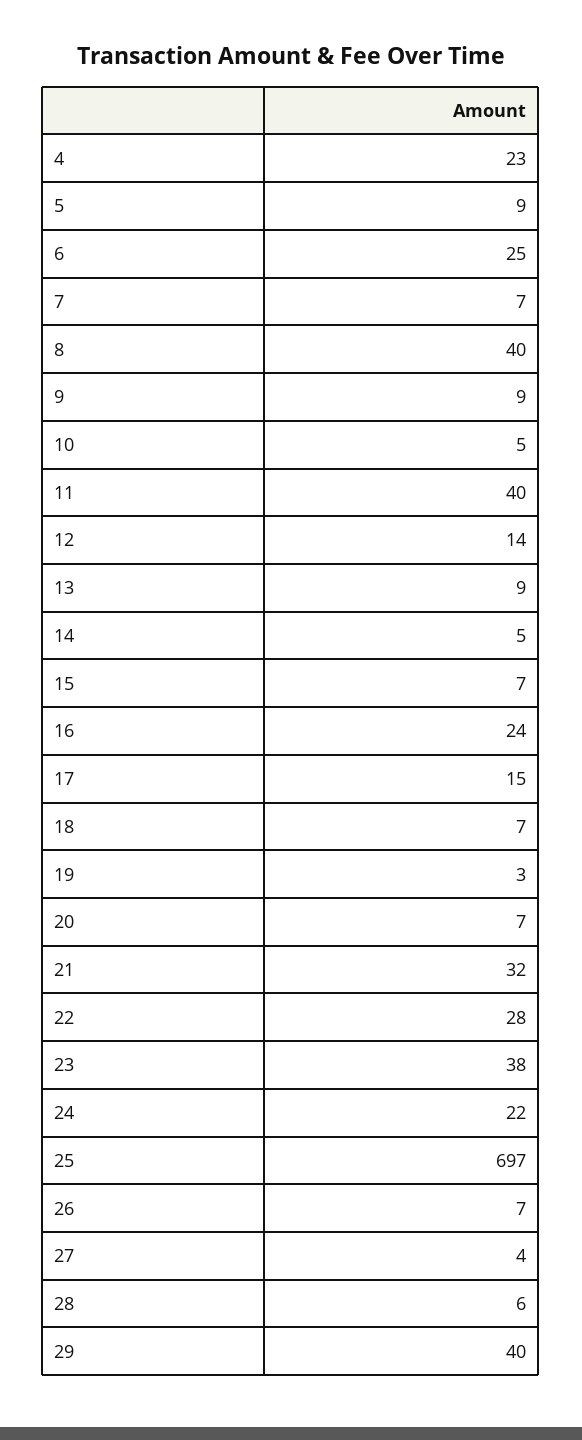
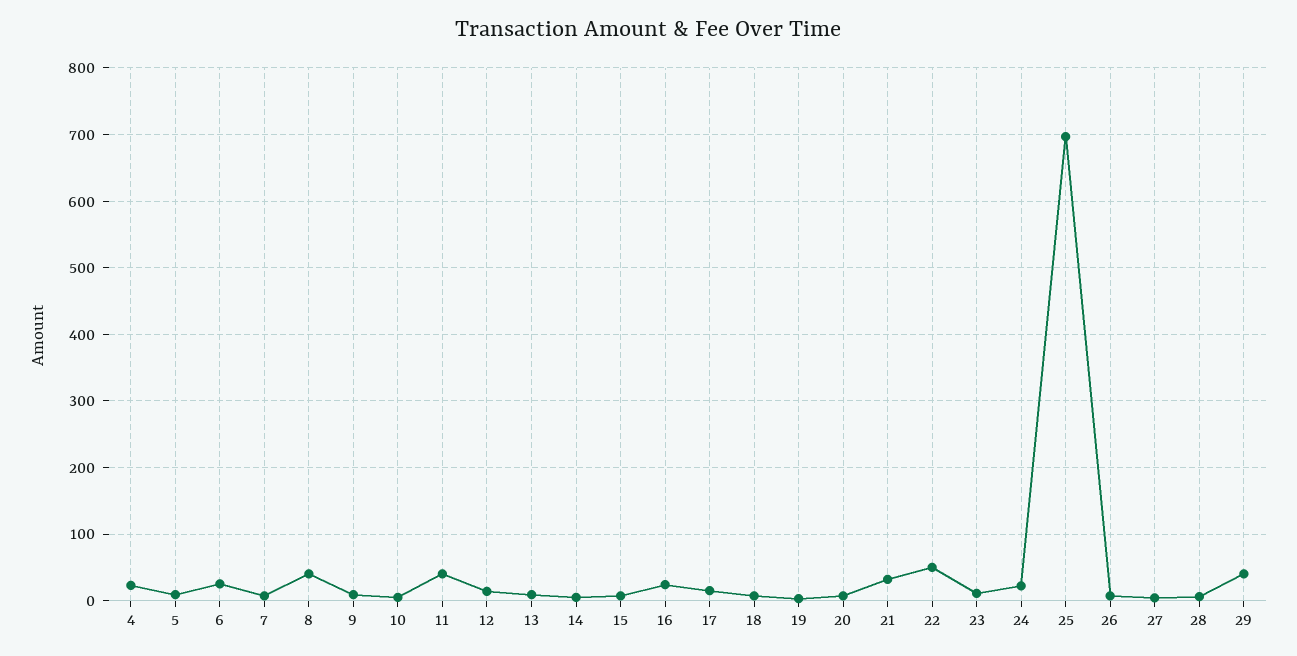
22: 28 -> 50
23: 38 -> 10

